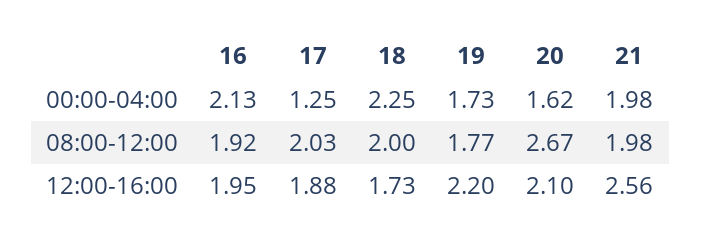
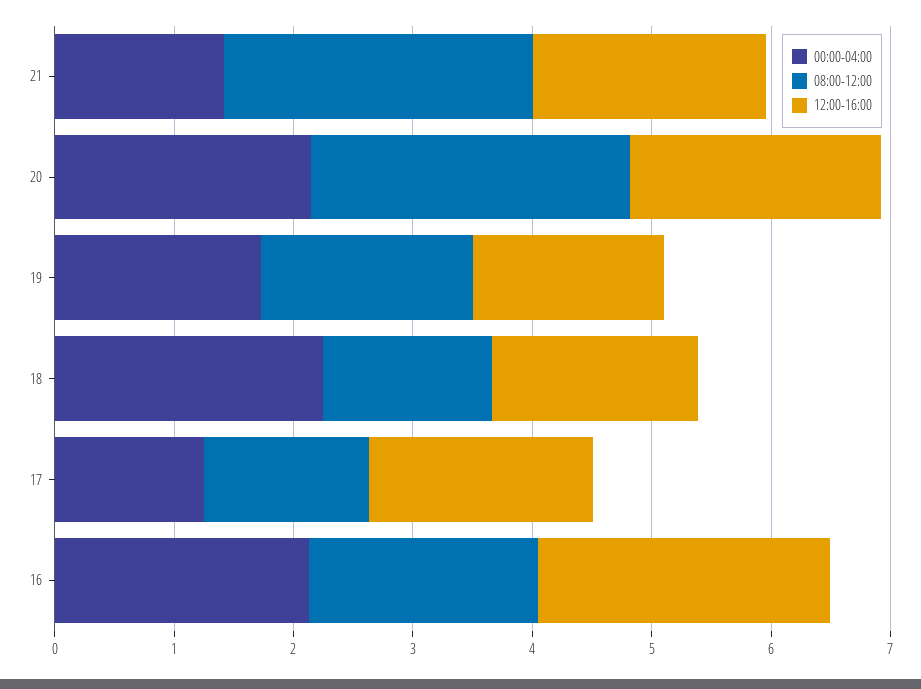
00:00-04:00, 20: 1.62 -> 2.2
00:00-04:00, 21: 1.98 -> 1.4
08:00-12:00, 17: 2.03 -> 1.4
08:00-12:00, 18: 2 -> 1.4
08:00-12:00, 21: 1.98 -> 2.6
12:00-16:00, 16: 1.95 -> 2.4
12:00-16:00, 19: 2.2 -> 1.6
12:00-16:00, 21: 2.56 -> 2

